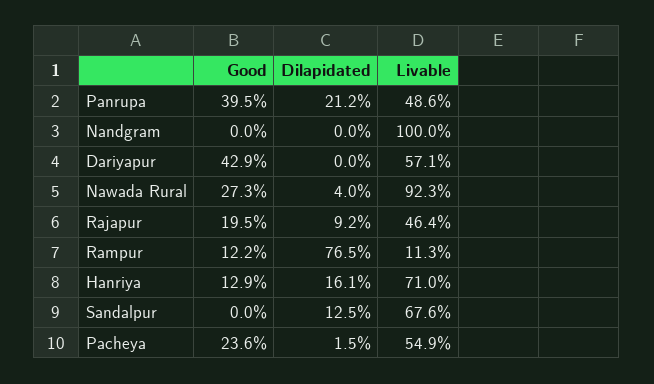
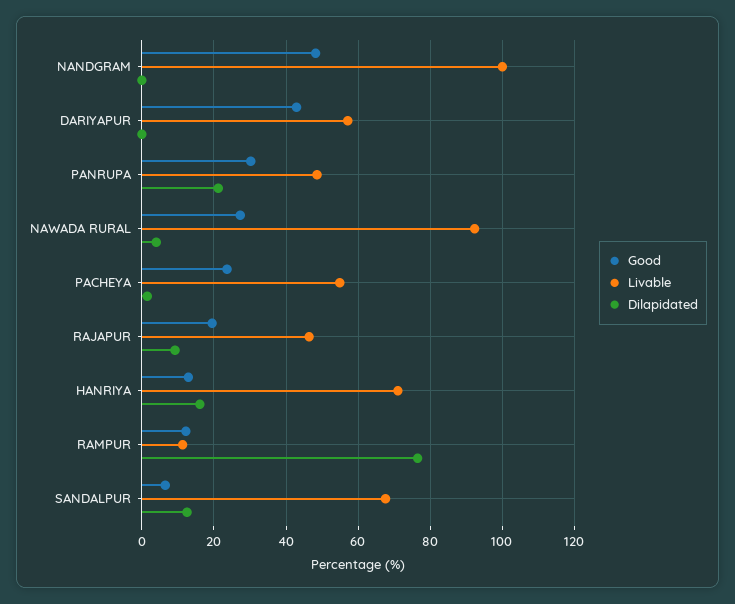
Good, Panrupa: 39.5 -> 30
Good, Nandgram: 0 -> 48
Good, Sandalpur: 0 -> 6

